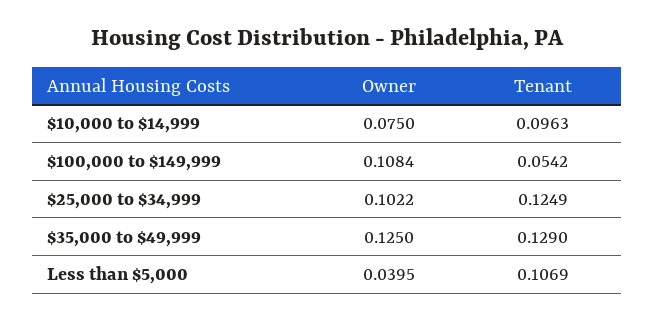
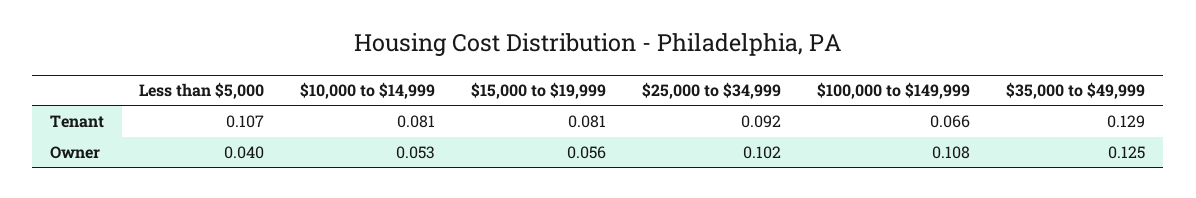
Owner, $10,000 to $14,999: 0.075 -> 0.053
Tenant, $10,000 to $14,999: 0.0963 -> 0.081
Tenant, $100,000 to $149,999: 0.0542 -> 0.066
Tenant, $25,000 to $34,999: 0.1249 -> 0.092
Tenant, $15,000 to $19,999: none -> 0.081
Owner, $15,000 to $19,999: none -> 0.056

